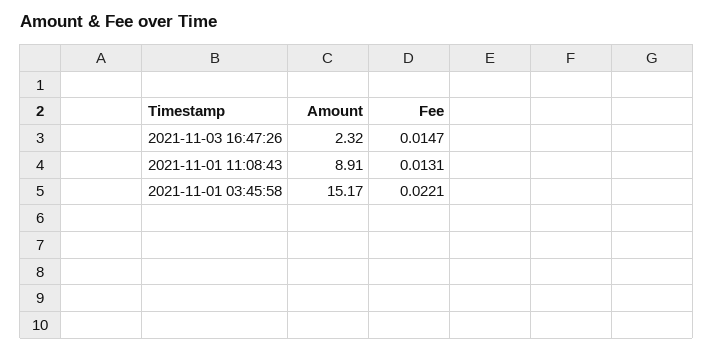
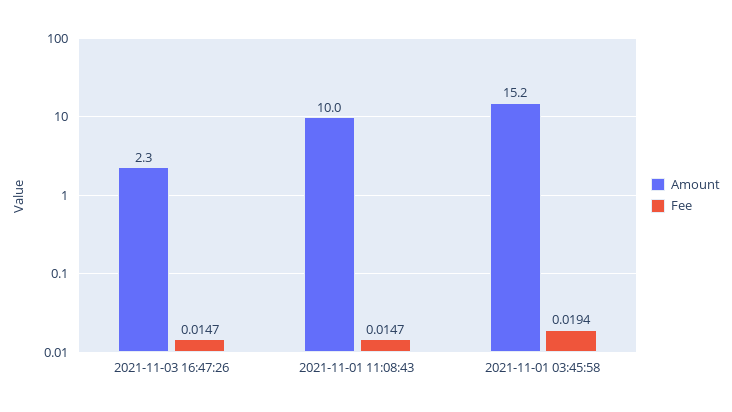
Amount, 2021-11-01 11:08:43: 8.91 -> 10
Fee, 2021-11-01 11:08:43: 0.0131 -> 0.0147
Fee, 2021-11-01 03:45:58: 0.0221 -> 0.0194

